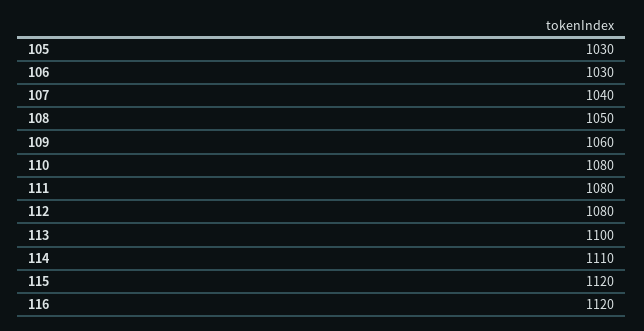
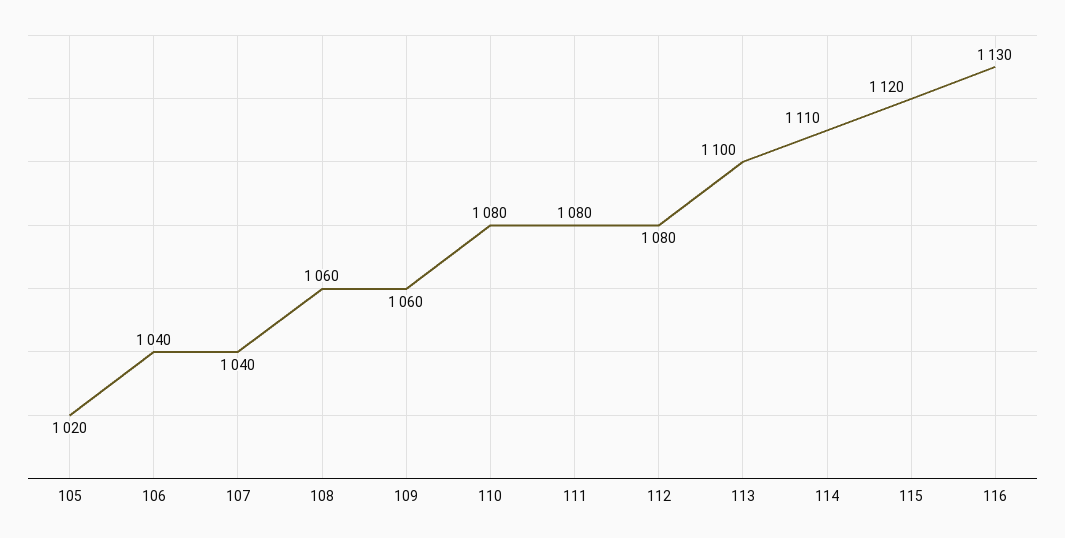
105: 1030 -> 1020
106: 1030 -> 1040
108: 1050 -> 1060
116: 1120 -> 1130

